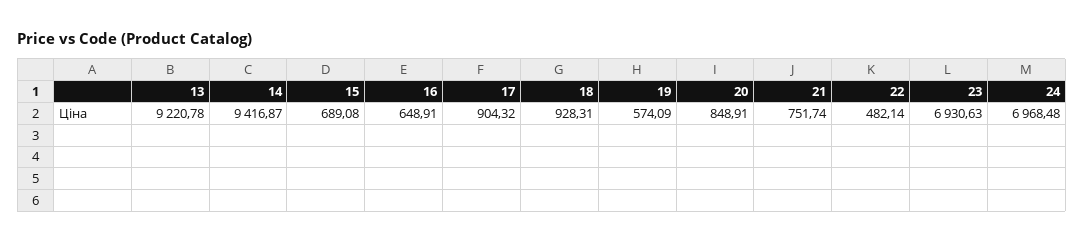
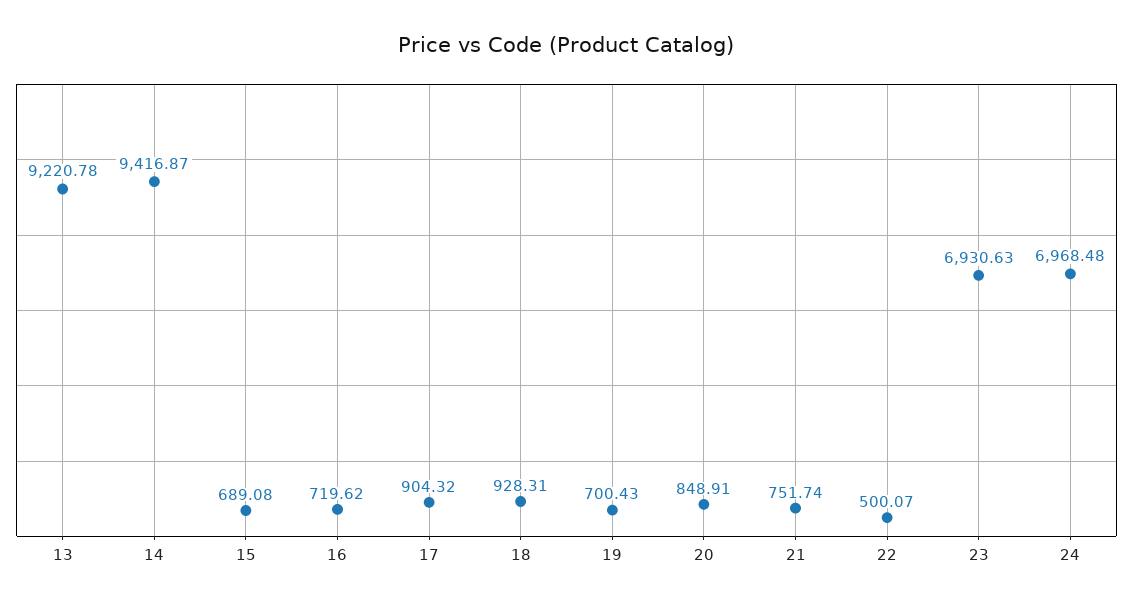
16: 648.91 -> 719.62
19: 574.09 -> 700.43
22: 482.14 -> 500.07

